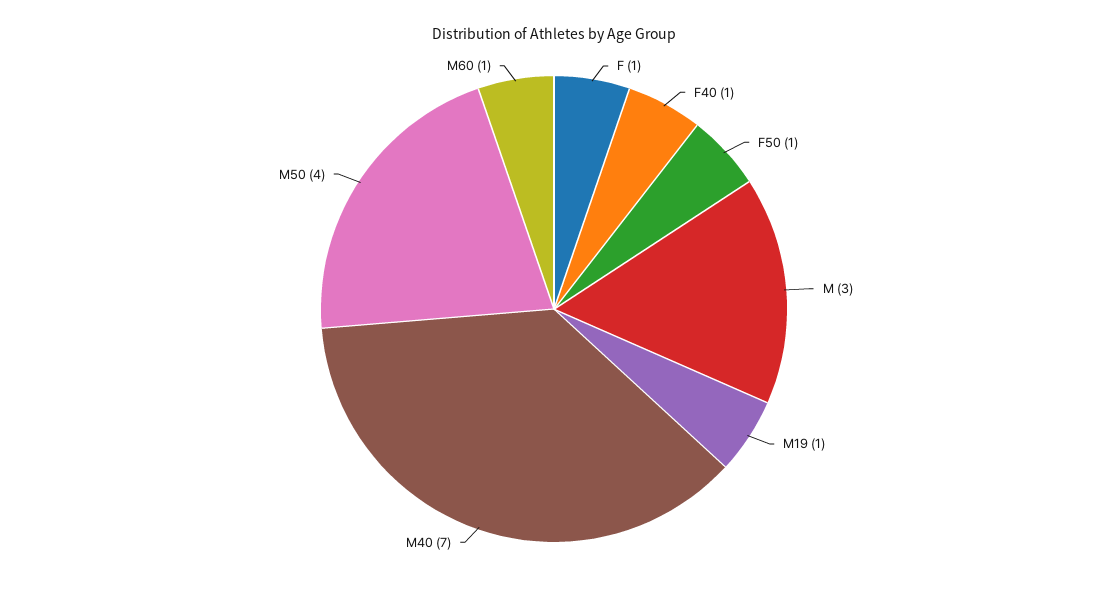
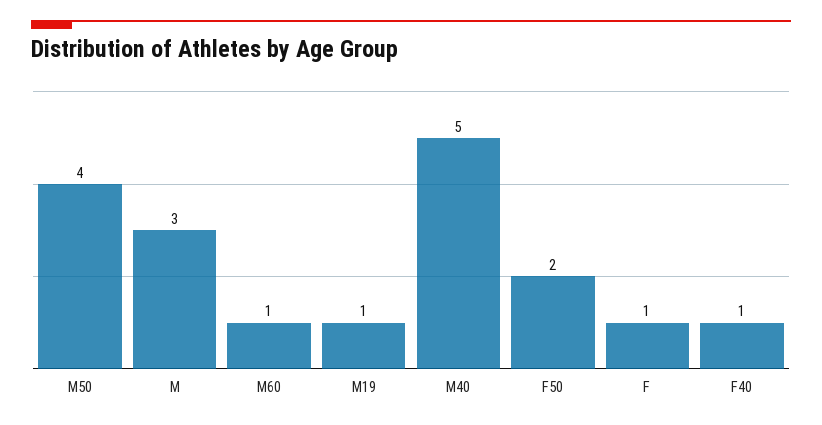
F50: 1 -> 2
M40: 7 -> 5

